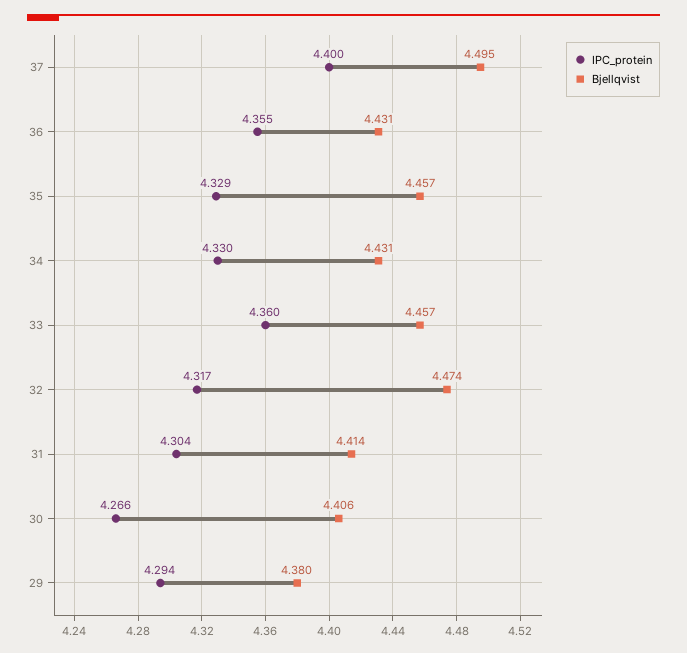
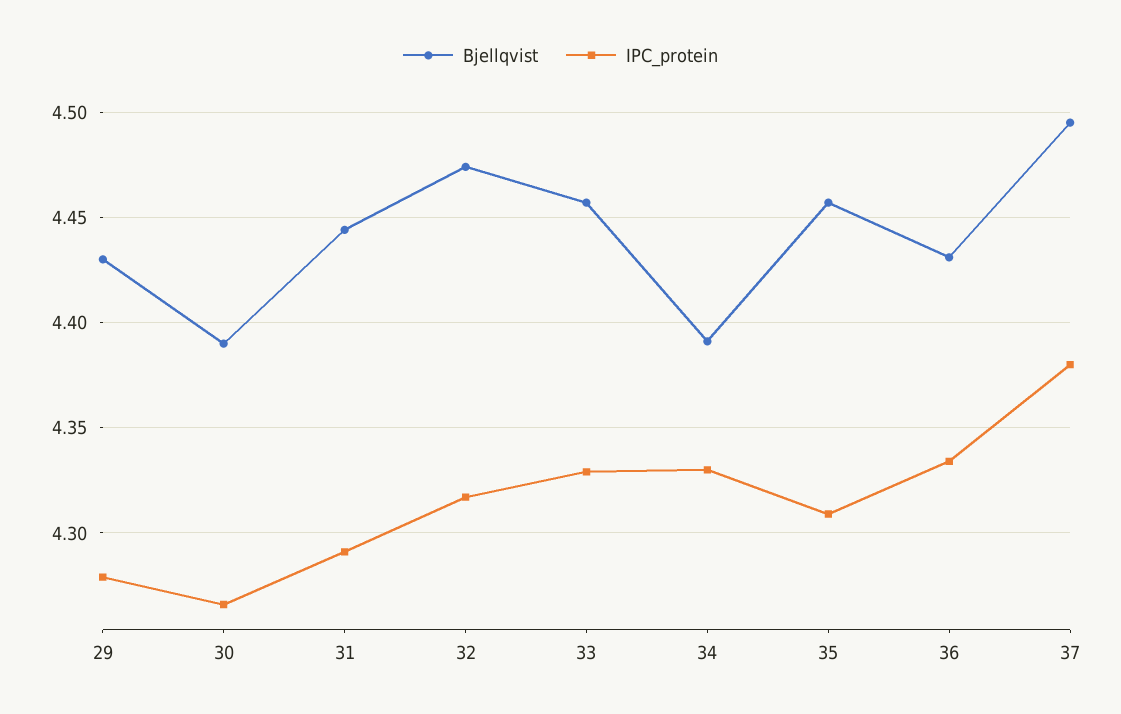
IPC_protein, 37: 4.4 -> 4.38
IPC_protein, 36: 4.355 -> 4.335
IPC_protein, 35: 4.329 -> 4.31
Bjellqvist, 34: 4.431 -> 4.39
IPC_protein, 33: 4.36 -> 4.33
IPC_protein, 31: 4.304 -> 4.29
Bjellqvist, 31: 4.414 -> 4.445
Bjellqvist, 30: 4.406 -> 4.39
IPC_protein, 29: 4.294 -> 4.28
Bjellqvist, 29: 4.38 -> 4.43

